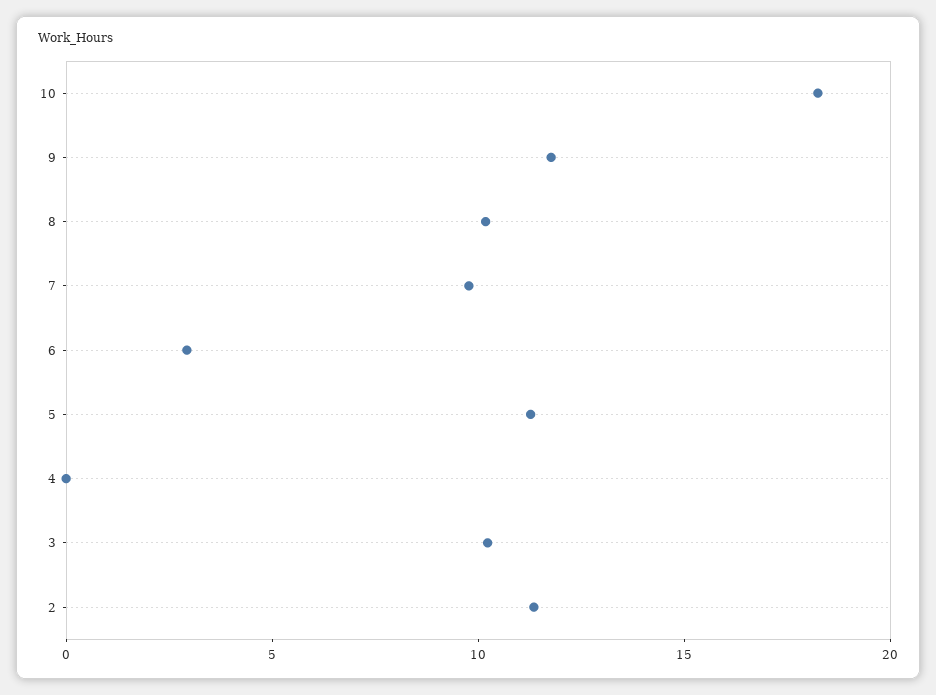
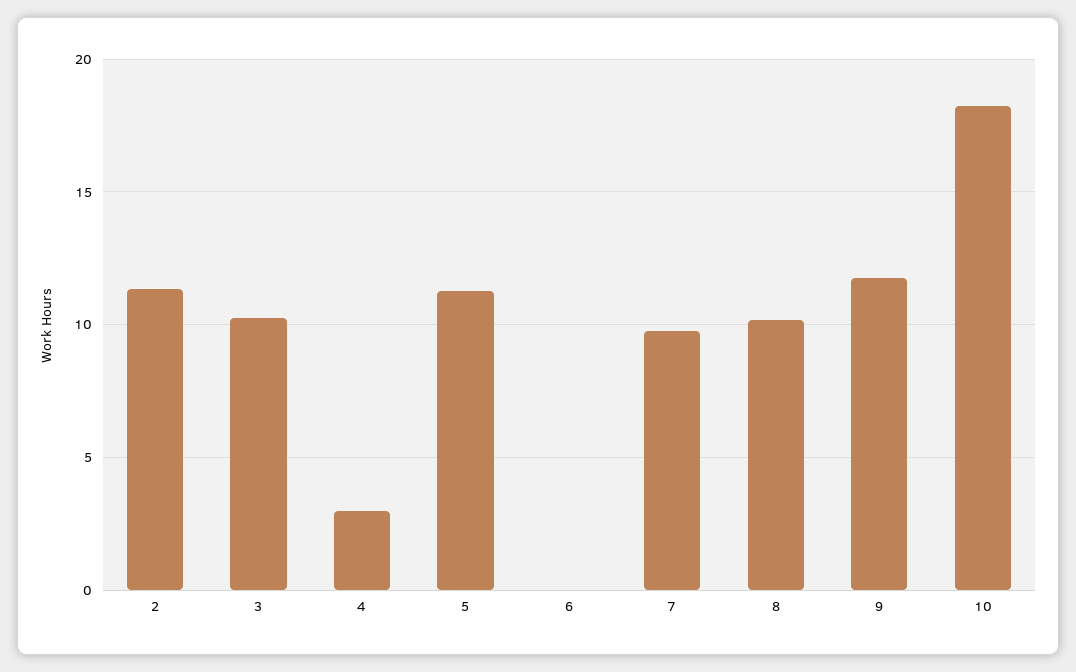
6: 3 -> 0
4: 0 -> 3

